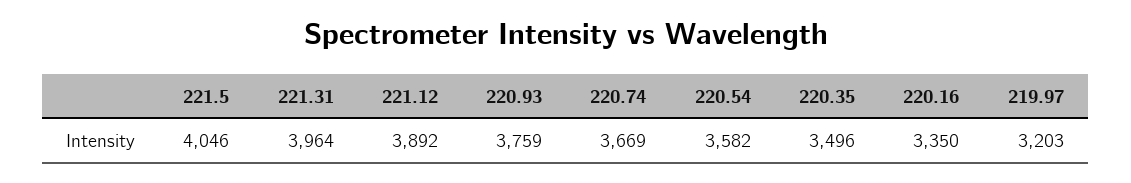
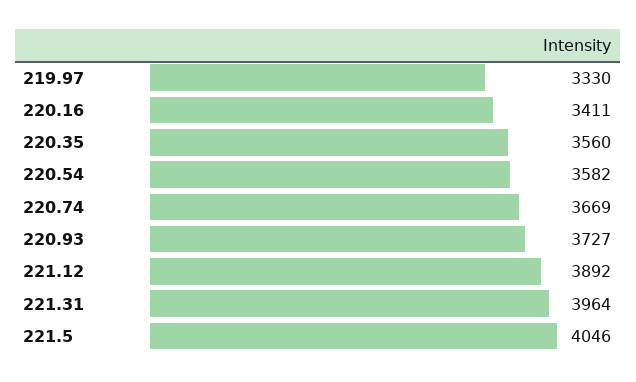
220.93: 3759 -> 3727
220.35: 3496 -> 3560
220.16: 3350 -> 3411
219.97: 3203 -> 3330

